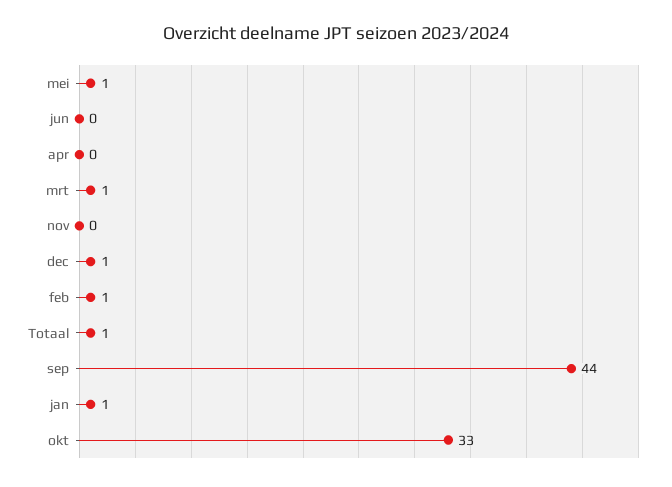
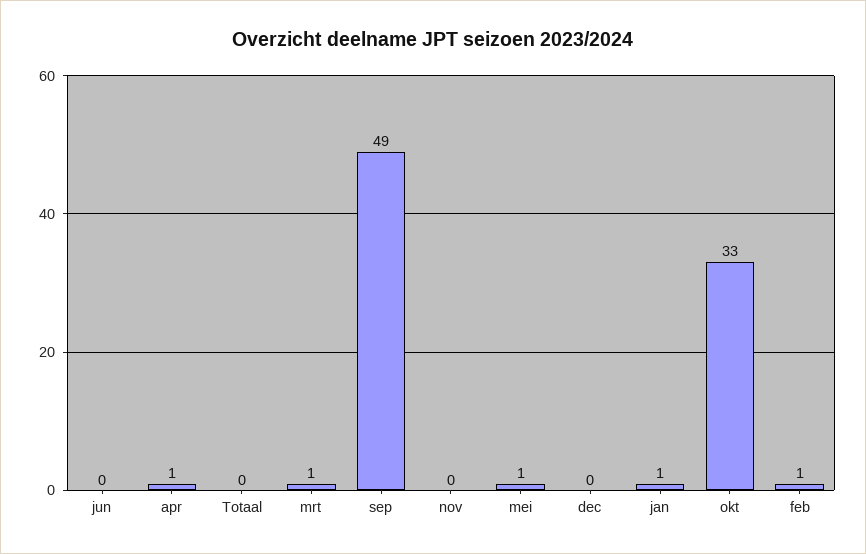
apr: 0 -> 1
dec: 1 -> 0
Totaal: 1 -> 0
sep: 44 -> 49

